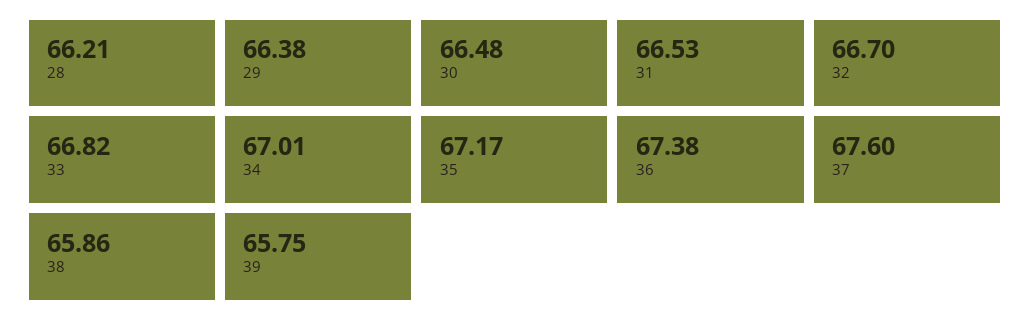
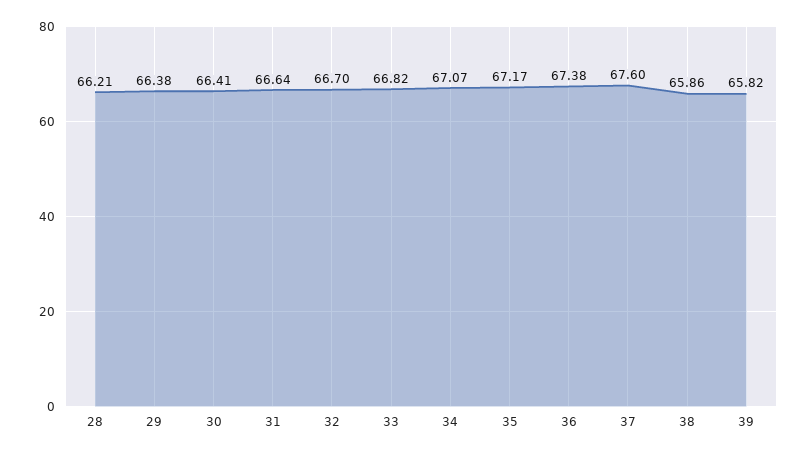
30: 66.48 -> 66.41
31: 66.53 -> 66.64
34: 67.01 -> 67.07
39: 65.75 -> 65.82

